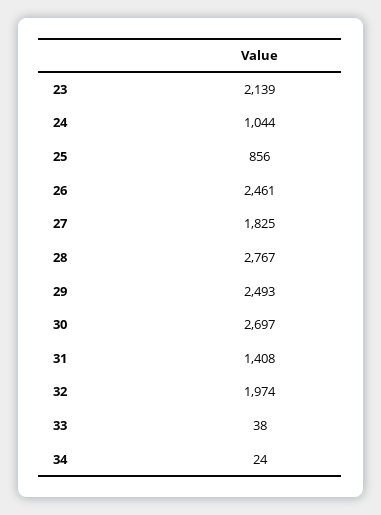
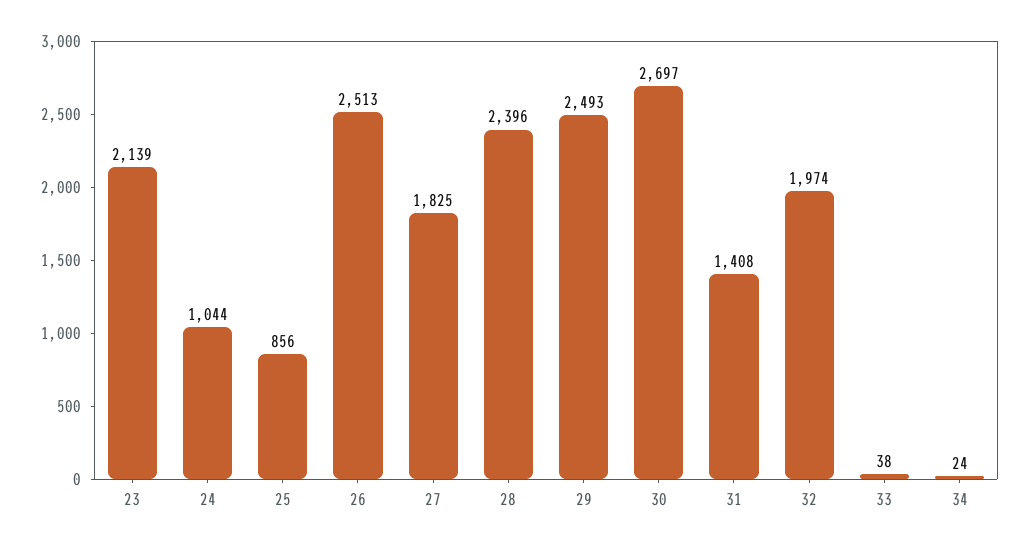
26: 2461 -> 2513
28: 2767 -> 2396

